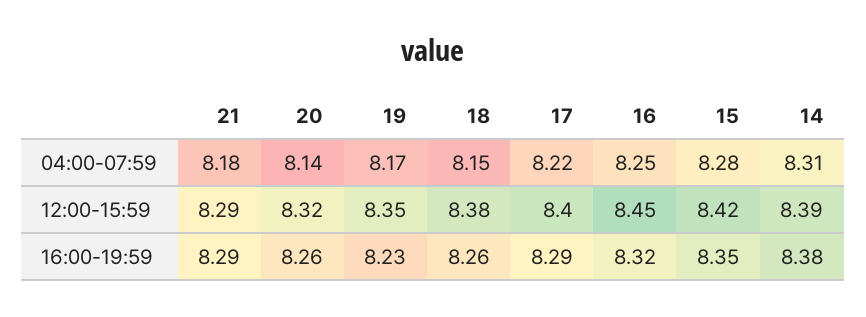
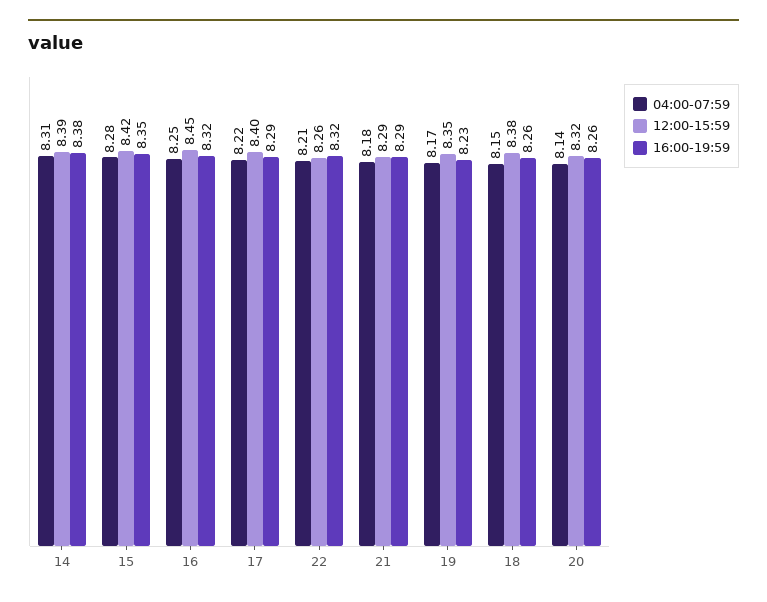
04:00-07:59, 22: none -> 8.21
12:00-15:59, 22: none -> 8.26
16:00-19:59, 22: none -> 8.32

